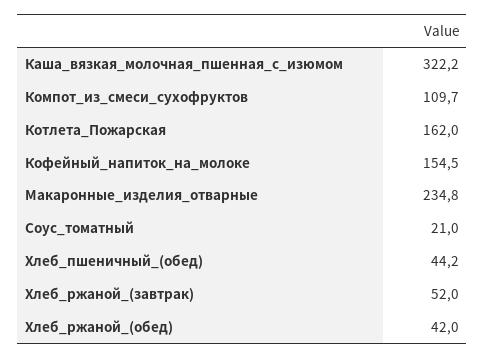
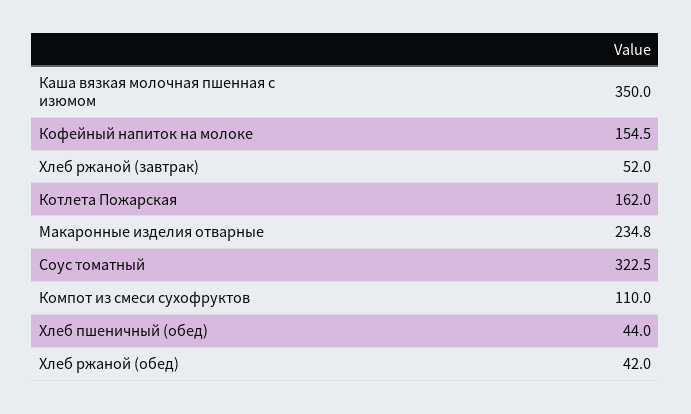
Каша_вязкая_молочная_пшенная_с_изюмом: 322.2 -> 350
Компот_из_смеси_сухофруктов: 109.7 -> 110
Соус_томатный: 21 -> 322.5
Хлеб_пшеничный_(обед): 44.2 -> 44

